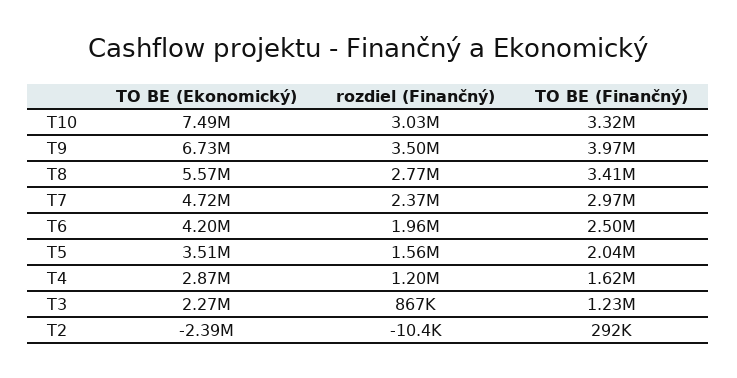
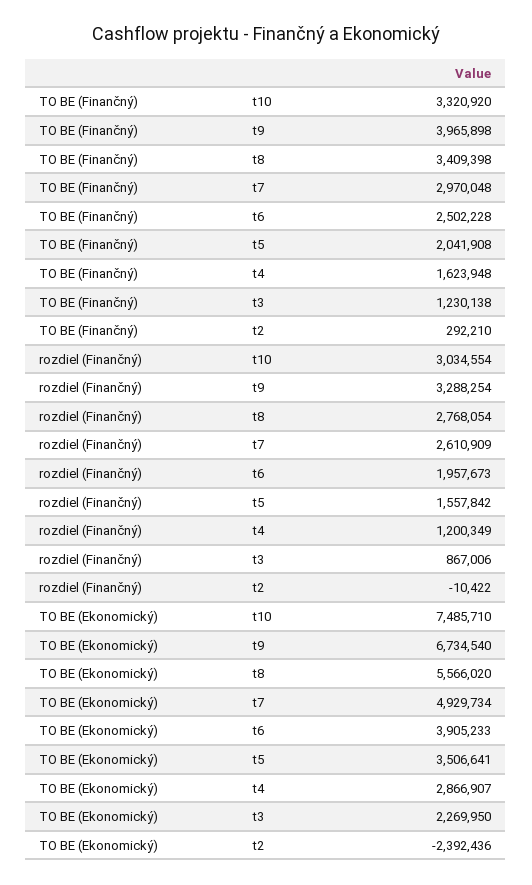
rozdiel (Finančný), T9: 3500000 -> 3288254
TO BE (Ekonomický), T7: 4720000 -> 4929734
rozdiel (Finančný), T7: 2370000 -> 2610909
TO BE (Ekonomický), T6: 4200000 -> 3905233

